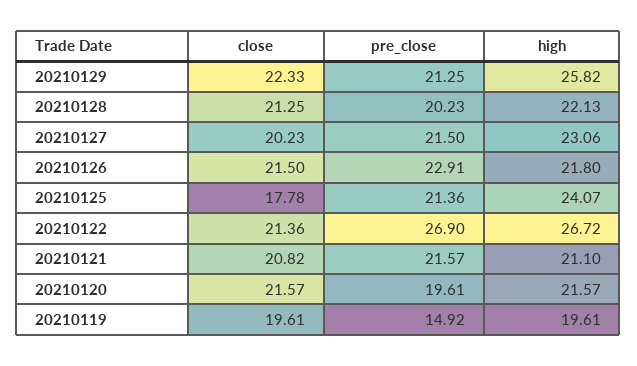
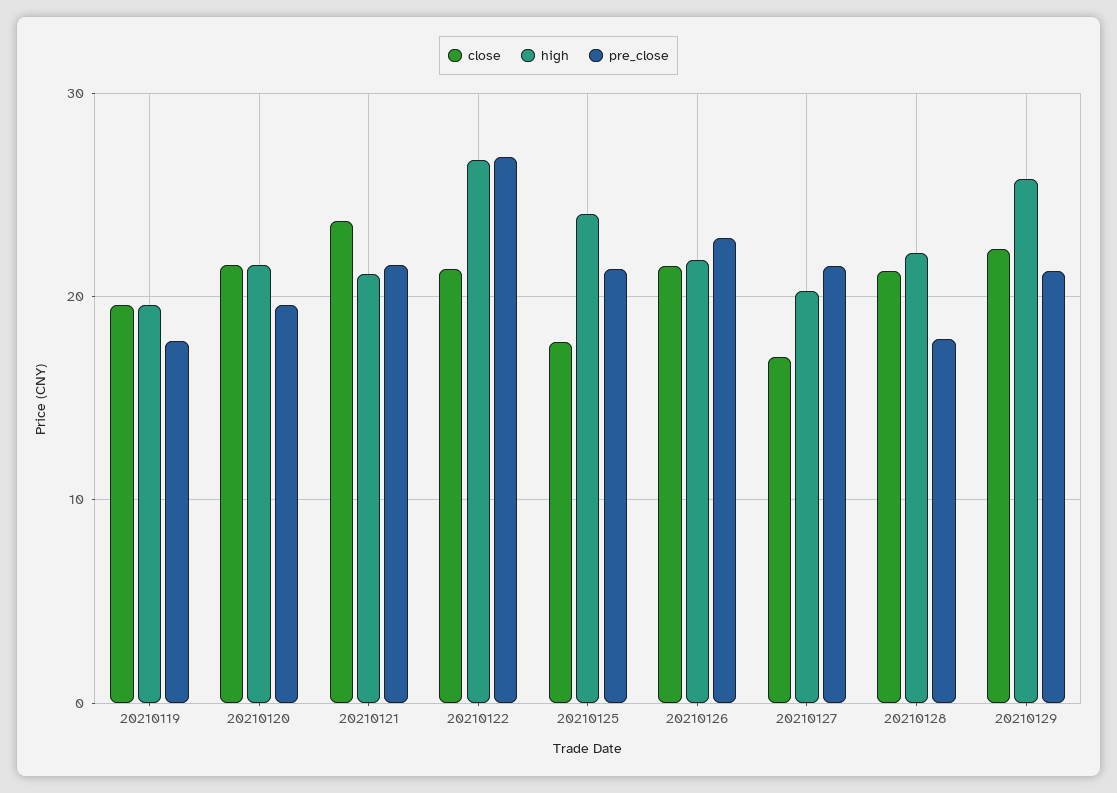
pre_close, 20210128: 20.23 -> 18
close, 20210127: 20.23 -> 17
high, 20210127: 23.06 -> 20
close, 20210121: 20.82 -> 24
pre_close, 20210119: 14.92 -> 18

